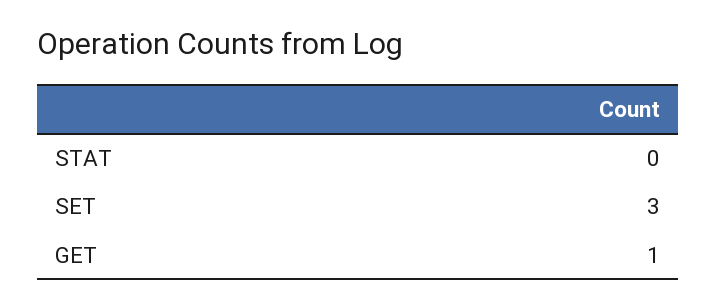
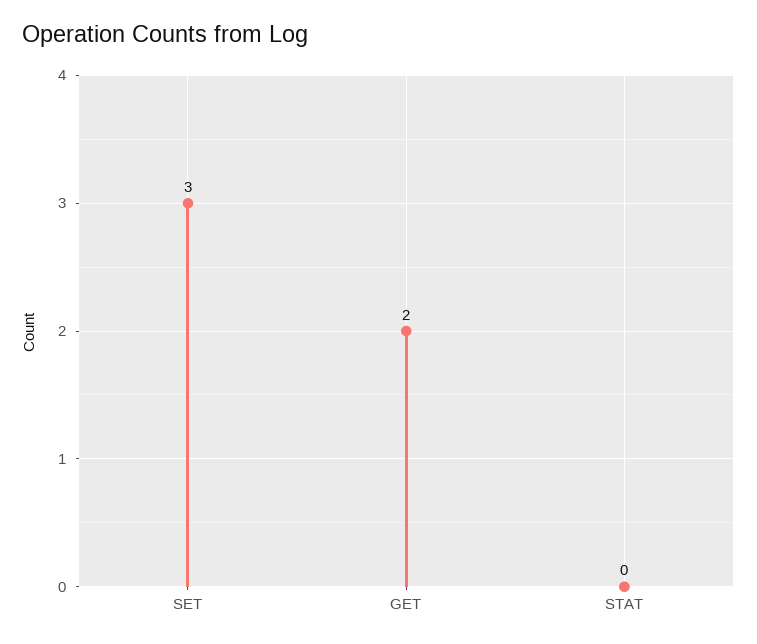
GET: 1 -> 2

